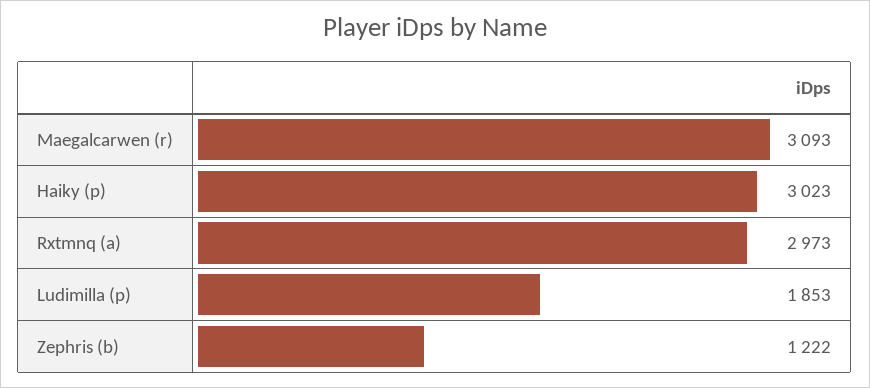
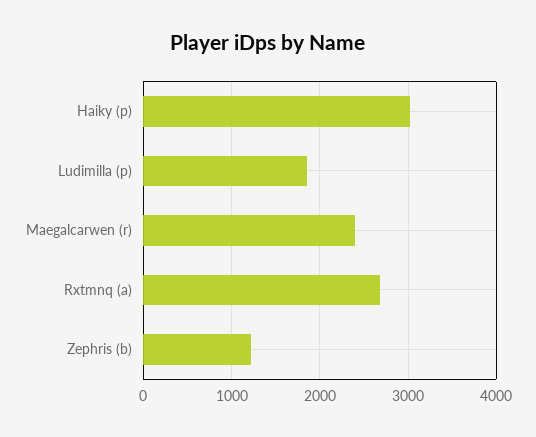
Maegalcarwen (r): 3093 -> 2400
Rxtmnq (a): 2973 -> 2700

